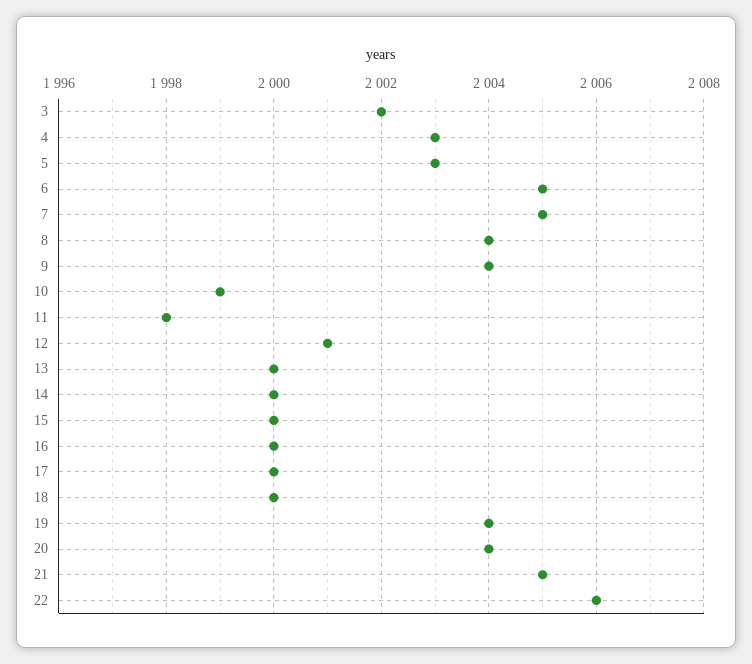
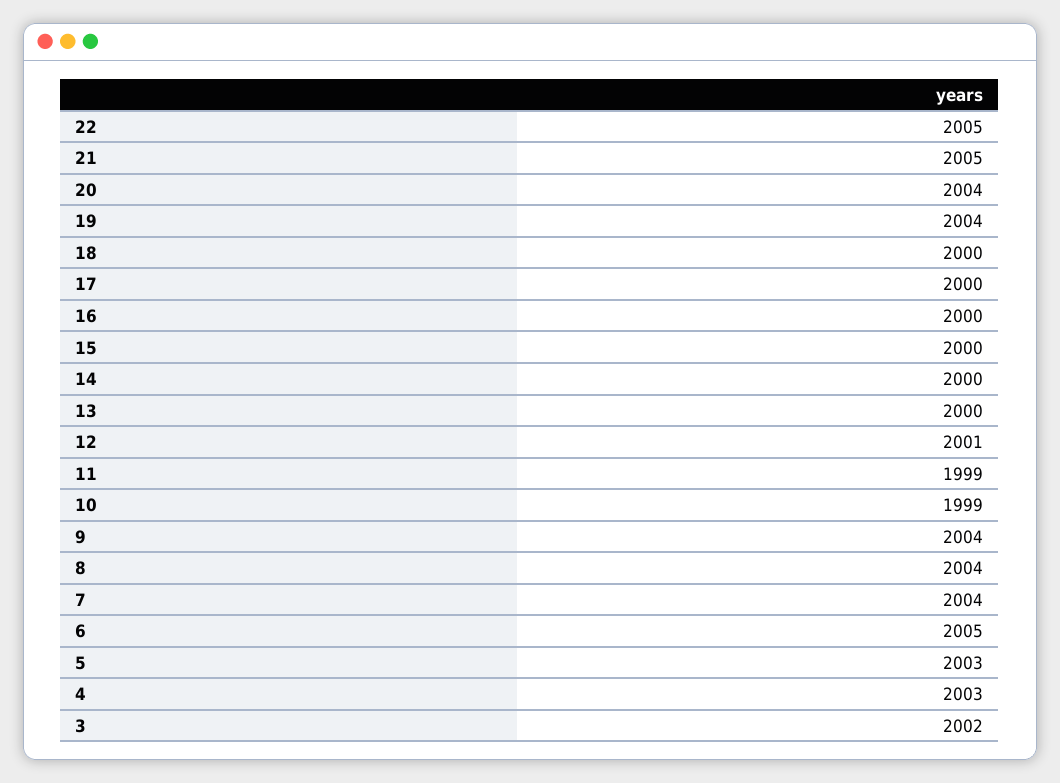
7: 2005 -> 2004
11: 1998 -> 1999
22: 2006 -> 2005

